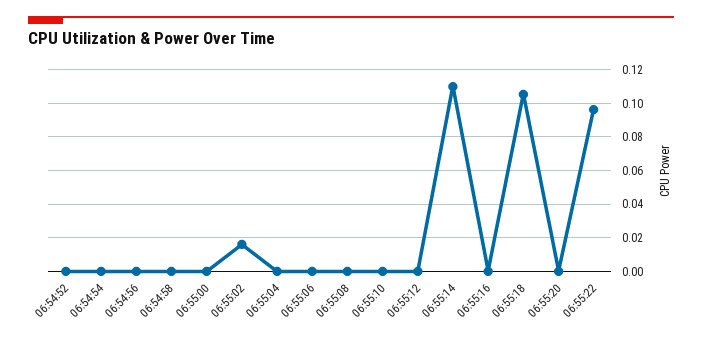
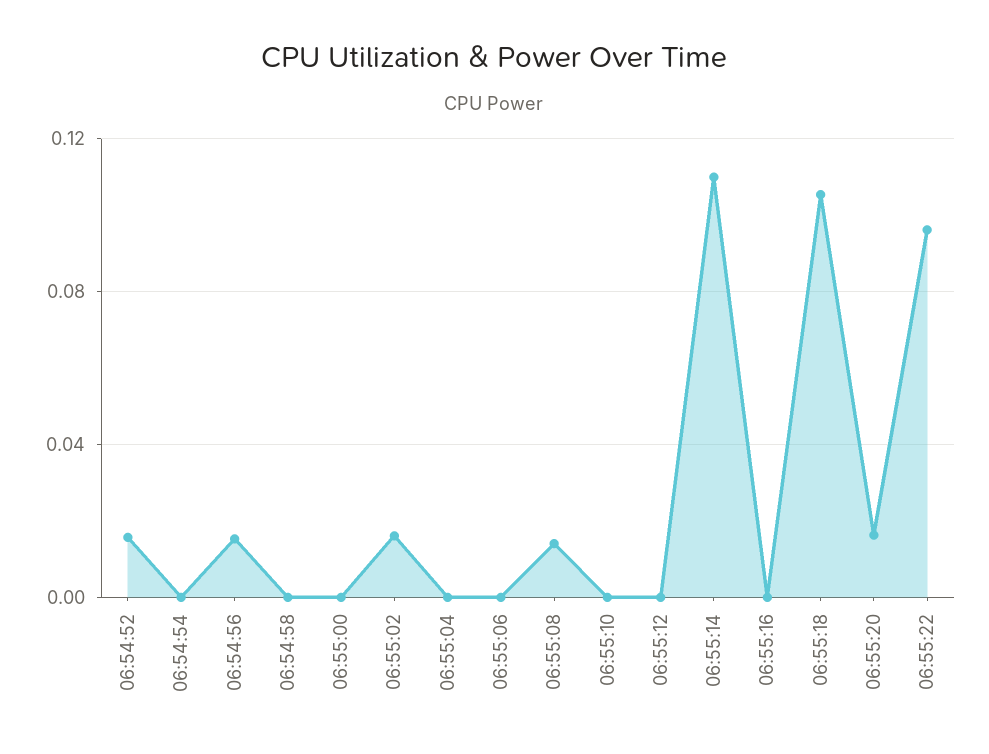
06:54:52: 0 -> 0.015
06:54:56: 0 -> 0.015
06:55:08: 0 -> 0.015
06:55:20: 0 -> 0.015

